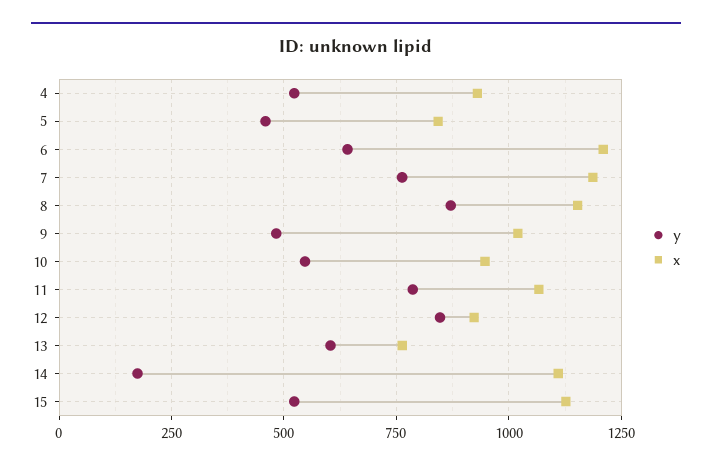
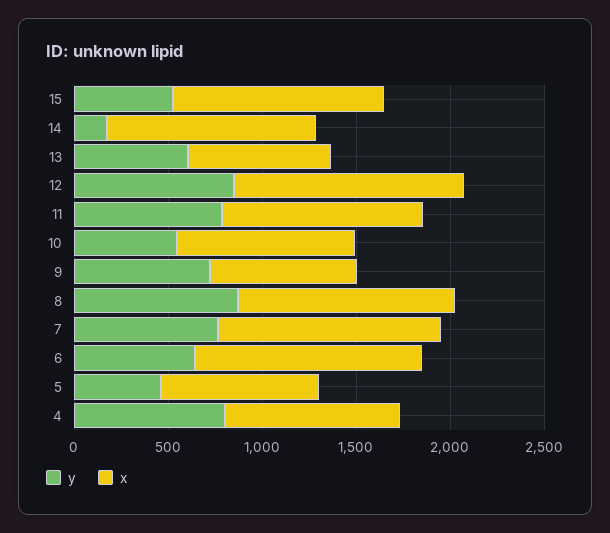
y, 4: 525 -> 800
y, 9: 475 -> 700
x, 9: 1025 -> 800
x, 12: 925 -> 1200

